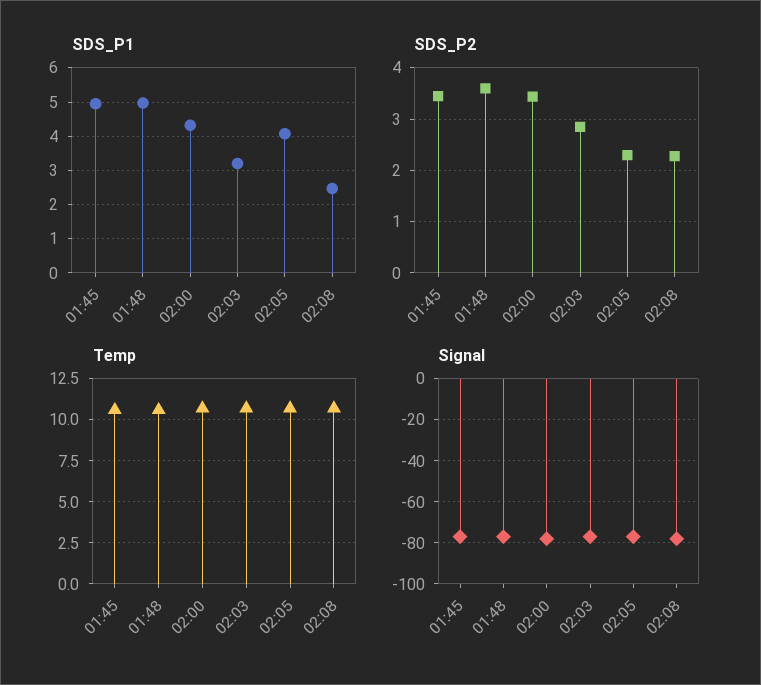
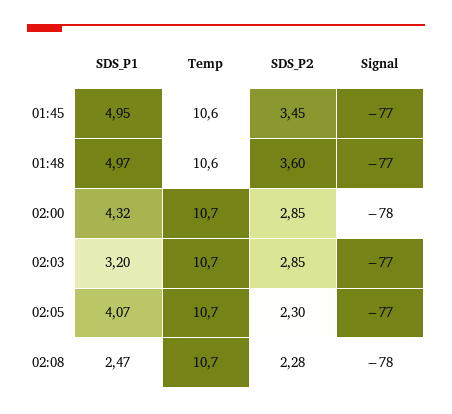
SDS_P2, 02:00: 3.4 -> 2.85

